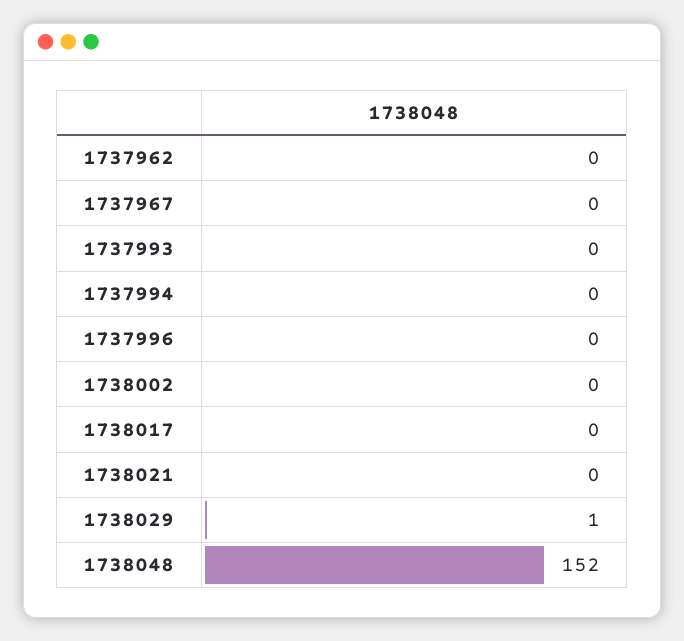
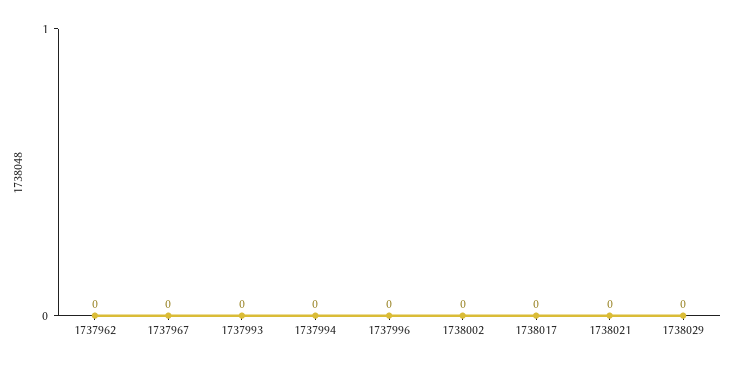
1738029: 1 -> 0
1738048: 152 -> none

